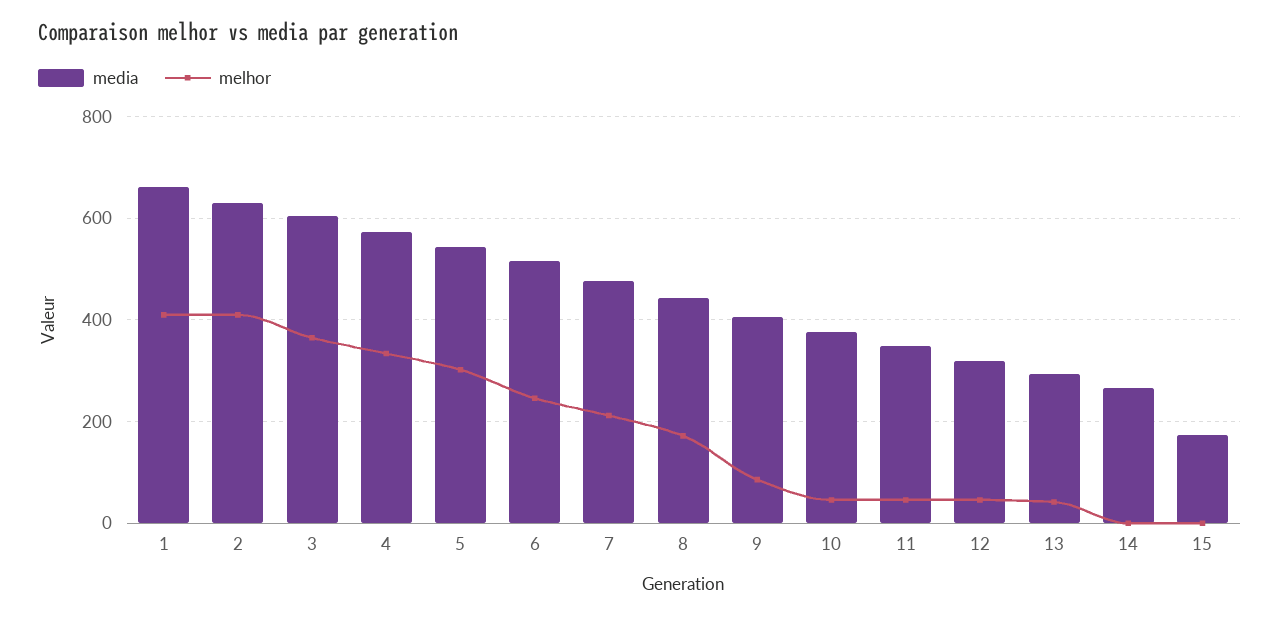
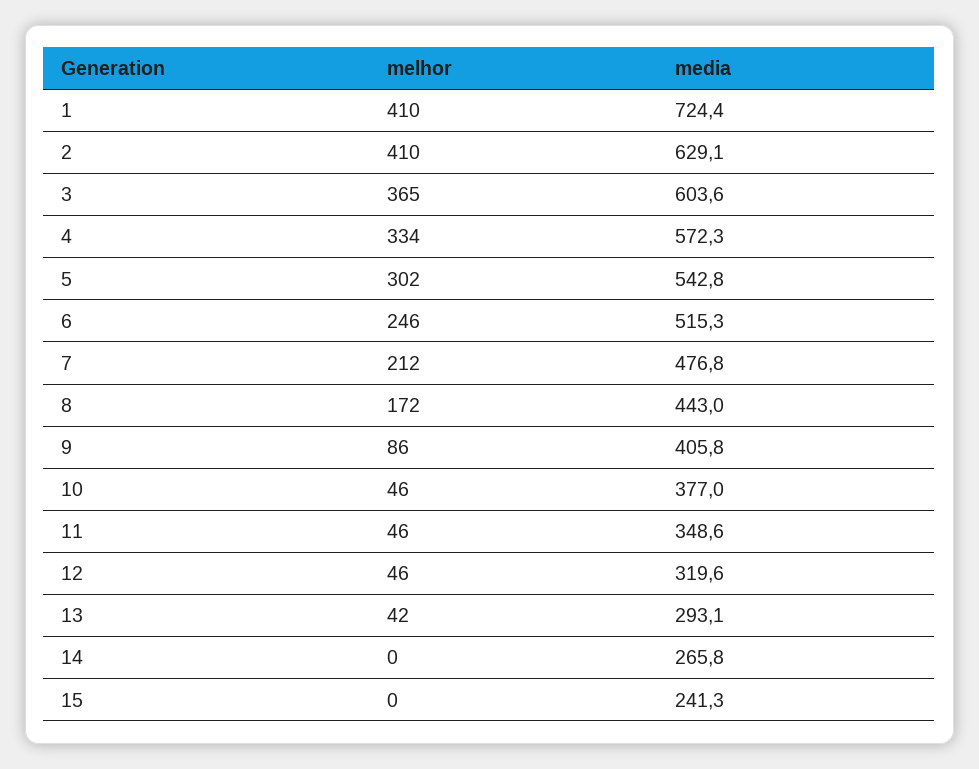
media, 1: 660 -> 724.4
media, 15: 180 -> 241.3

